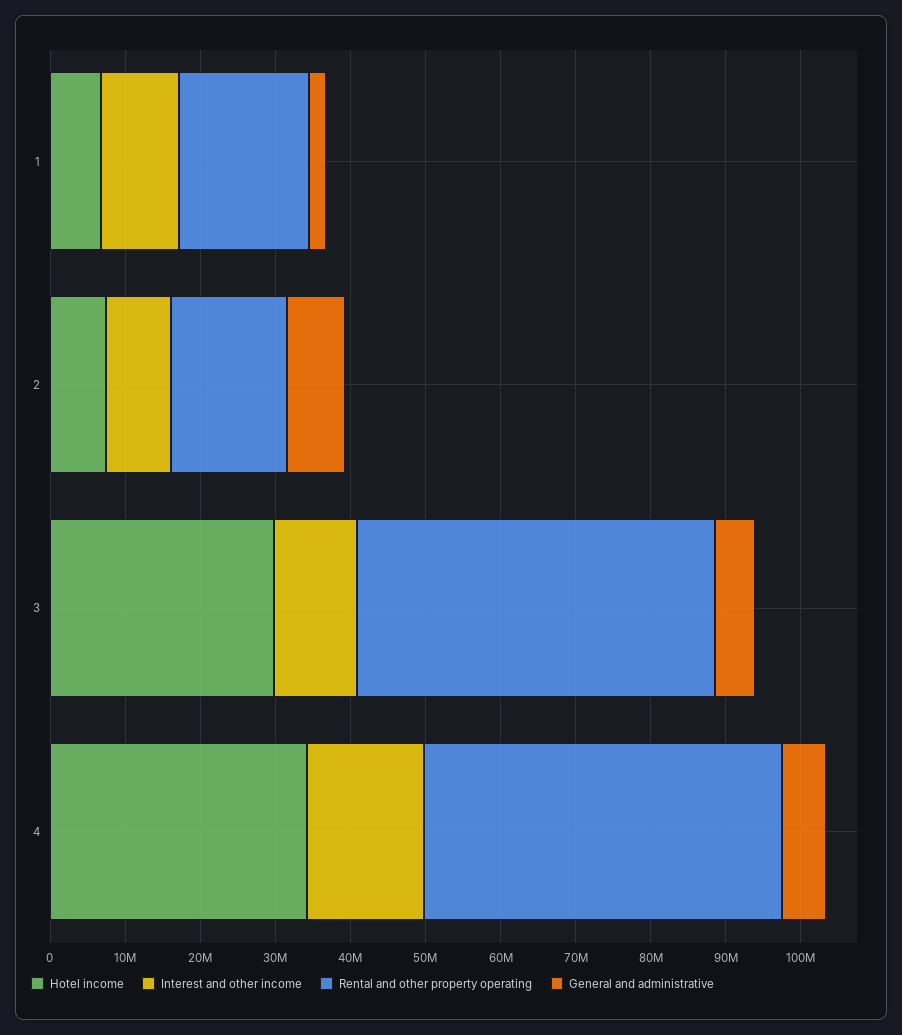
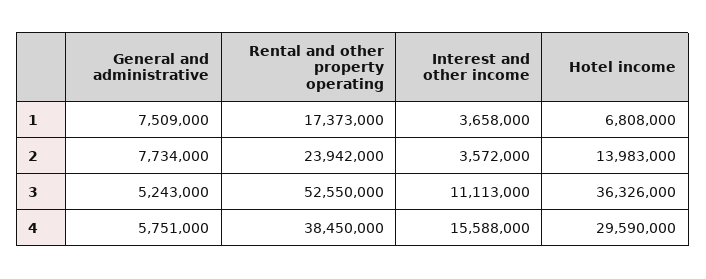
Interest and other income, 1: 10000000 -> 3658000
General and administrative, 1: 2000000 -> 7509000
Hotel income, 2: 8000000 -> 13983000
Interest and other income, 2: 8000000 -> 3572000
Rental and other property operating, 2: 16000000 -> 23942000
Hotel income, 3: 30000000 -> 36326000
Rental and other property operating, 3: 48000000 -> 52550000
Hotel income, 4: 34000000 -> 29590000
Rental and other property operating, 4: 48000000 -> 38450000

